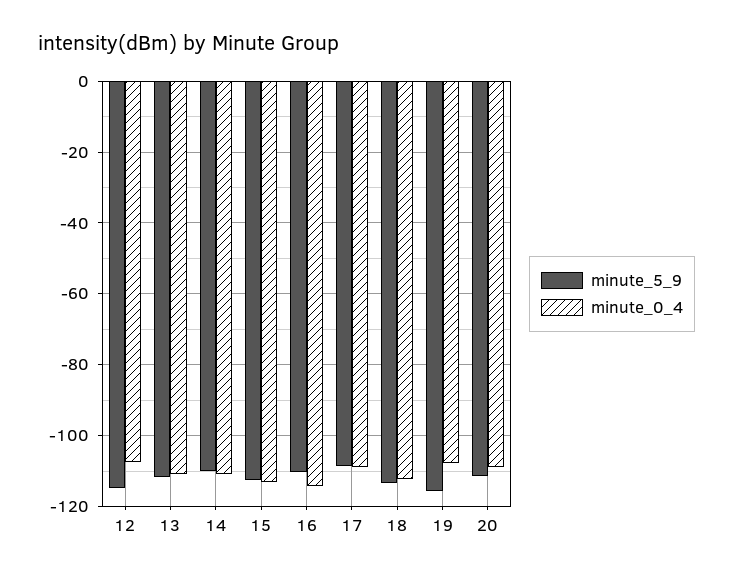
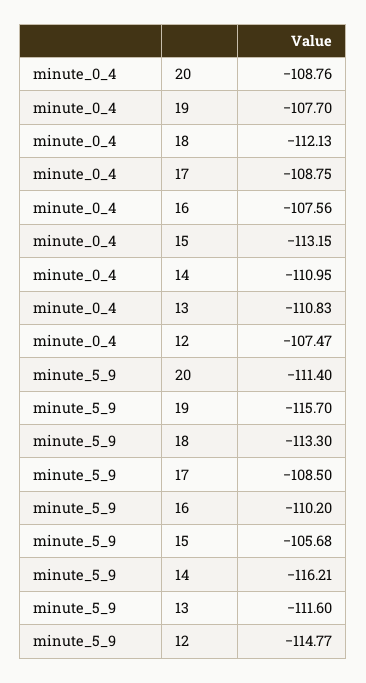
minute_5_9, 14: -110 -> -116.21
minute_5_9, 15: -112 -> -105.68
minute_0_4, 16: -114 -> -107.56

